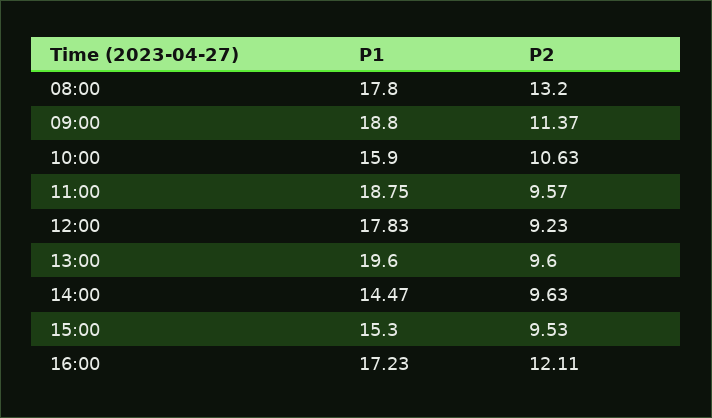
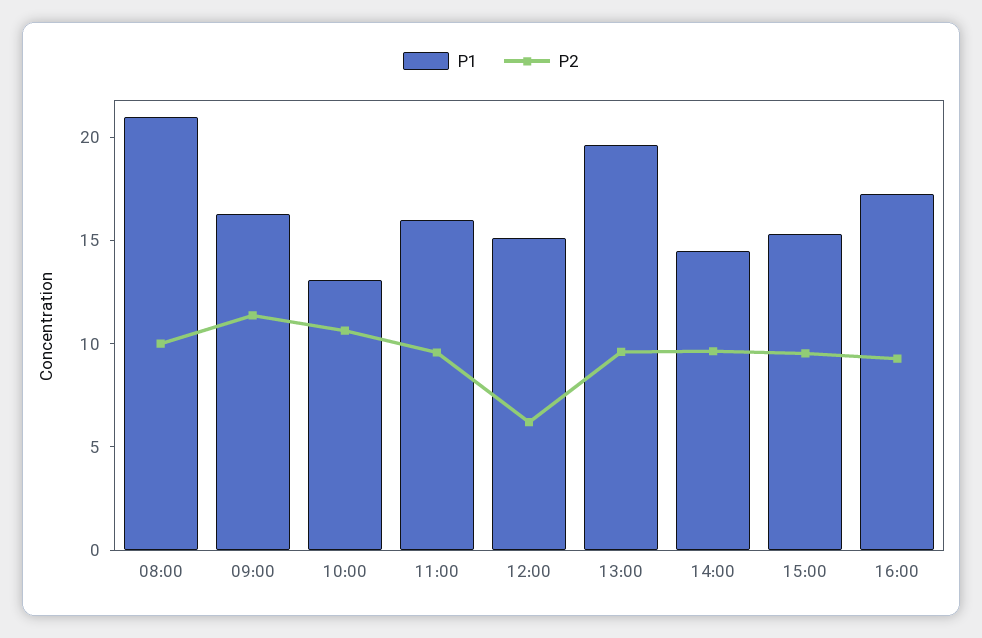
P1, 08:00: 17.8 -> 21
P2, 08:00: 13.2 -> 10
P1, 09:00: 18.8 -> 16
P1, 10:00: 15.9 -> 13
P1, 11:00: 18.75 -> 16
P1, 12:00: 17.83 -> 15
P2, 12:00: 9.23 -> 6
P2, 16:00: 12.11 -> 9

